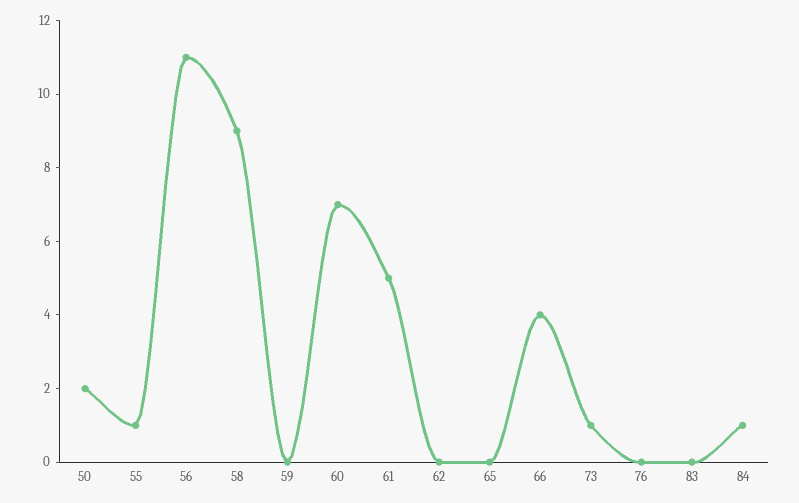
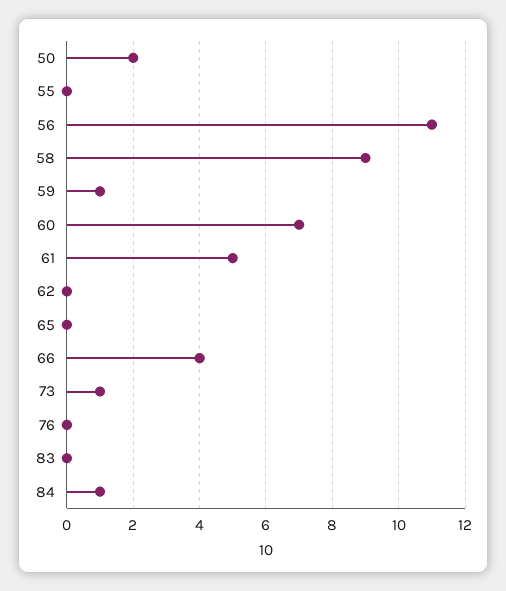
55: 1 -> 0
59: 0 -> 1

